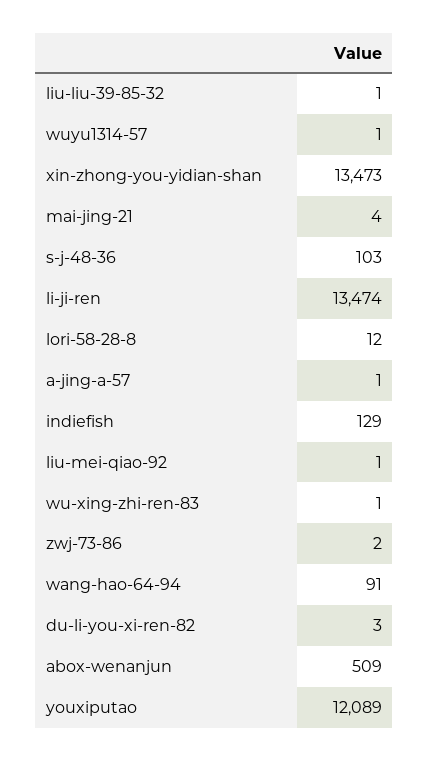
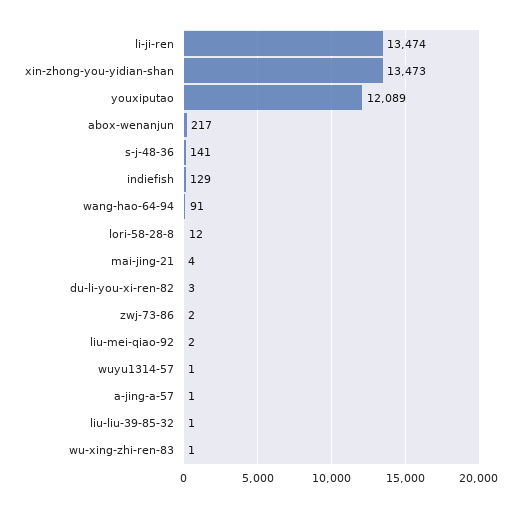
s-j-48-36: 103 -> 141
liu-mei-qiao-92: 1 -> 2
abox-wenanjun: 509 -> 217

